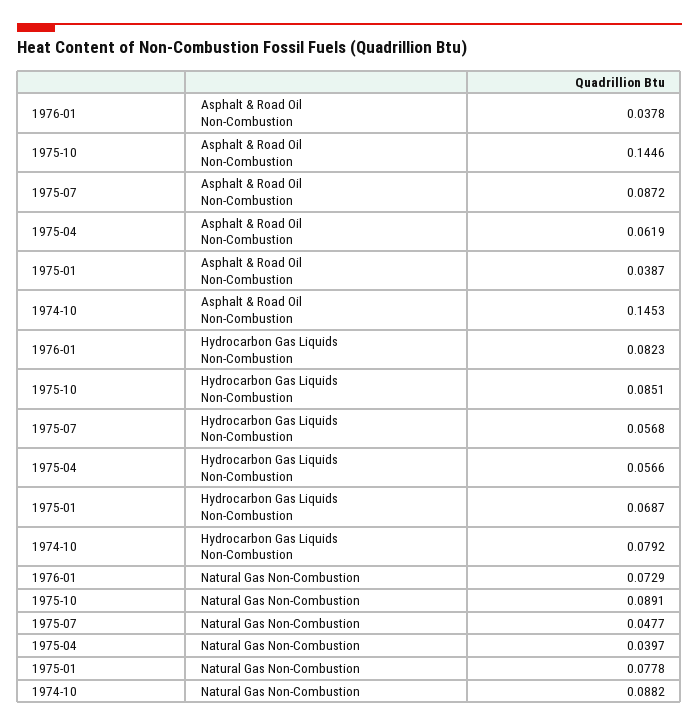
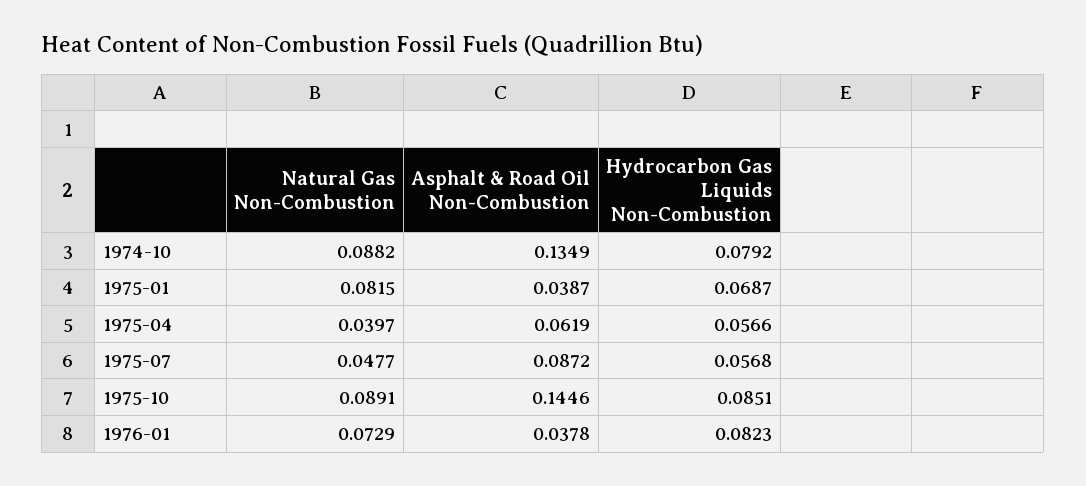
1974-10, Asphalt & Road Oil Non-Combustion: 0.1453 -> 0.1349
1975-01, Natural Gas Non-Combustion: 0.0778 -> 0.0815

